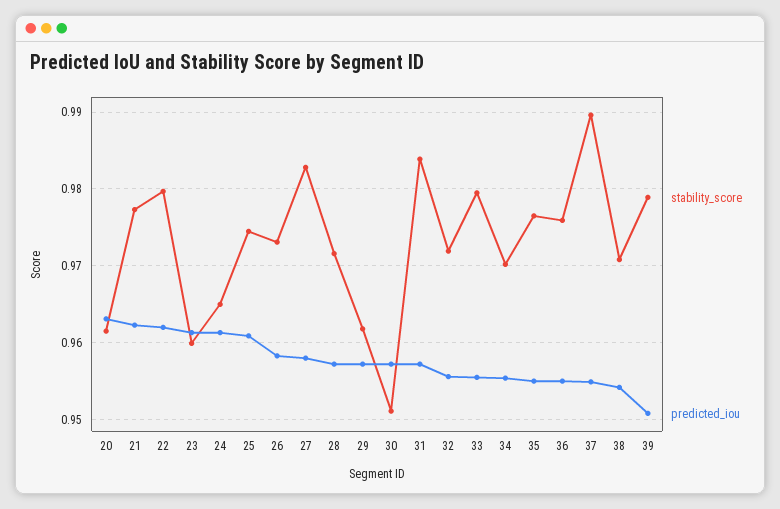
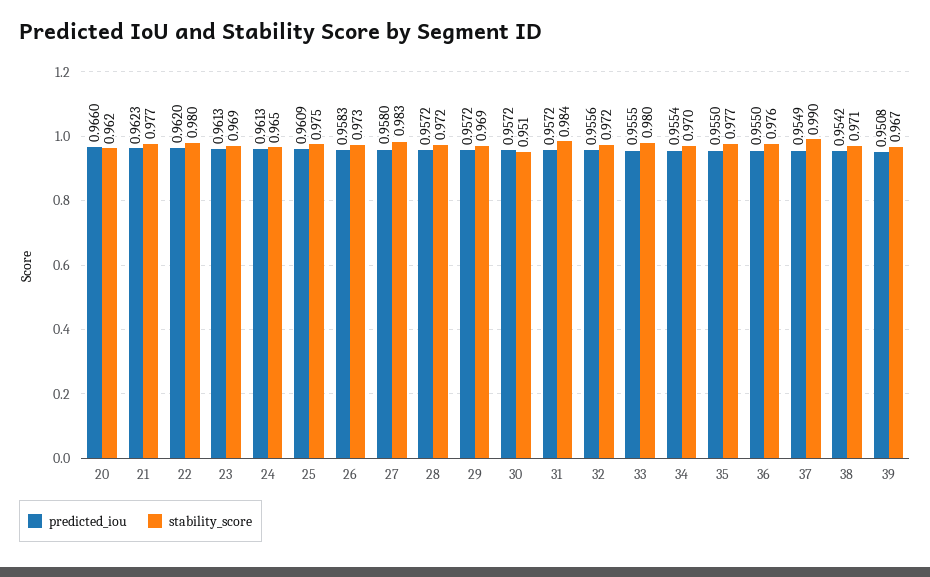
predicted_iou, 20: 0.963 -> 0.966
stability_score, 23: 0.96 -> 0.969
stability_score, 29: 0.962 -> 0.969
stability_score, 39: 0.979 -> 0.967

